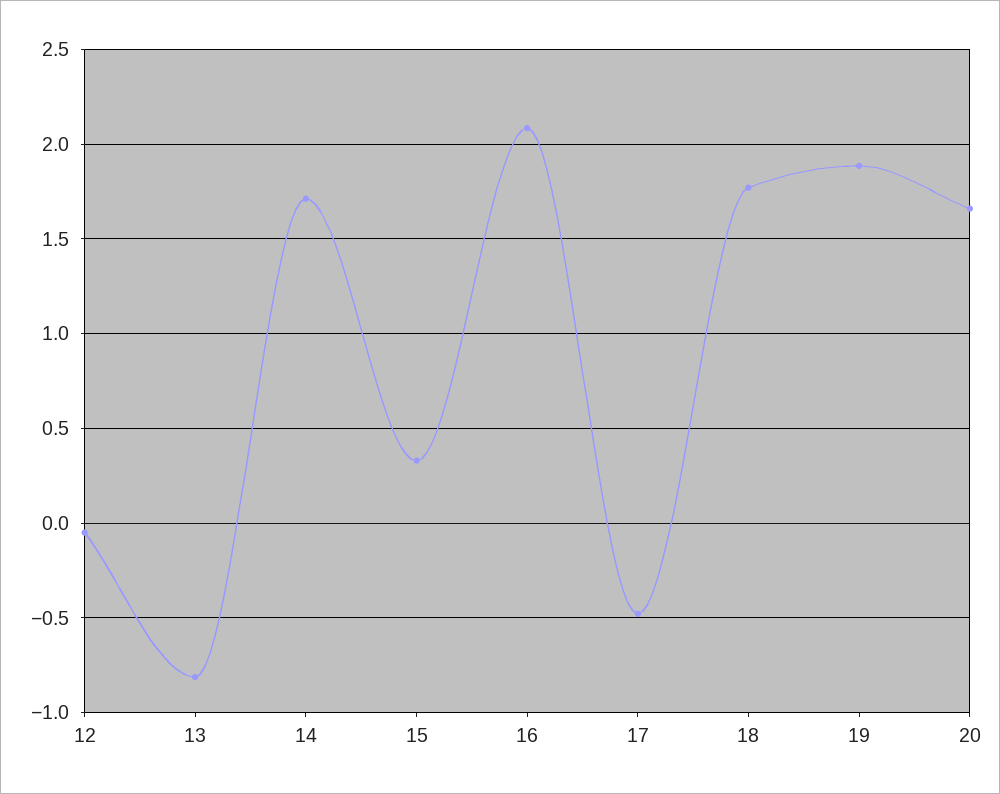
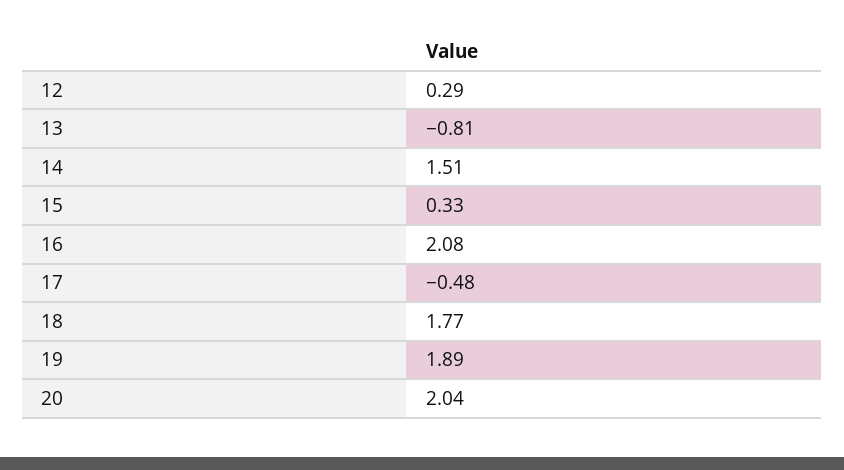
12: -0.05 -> 0.29
14: 1.7 -> 1.51
20: 1.65 -> 2.04

